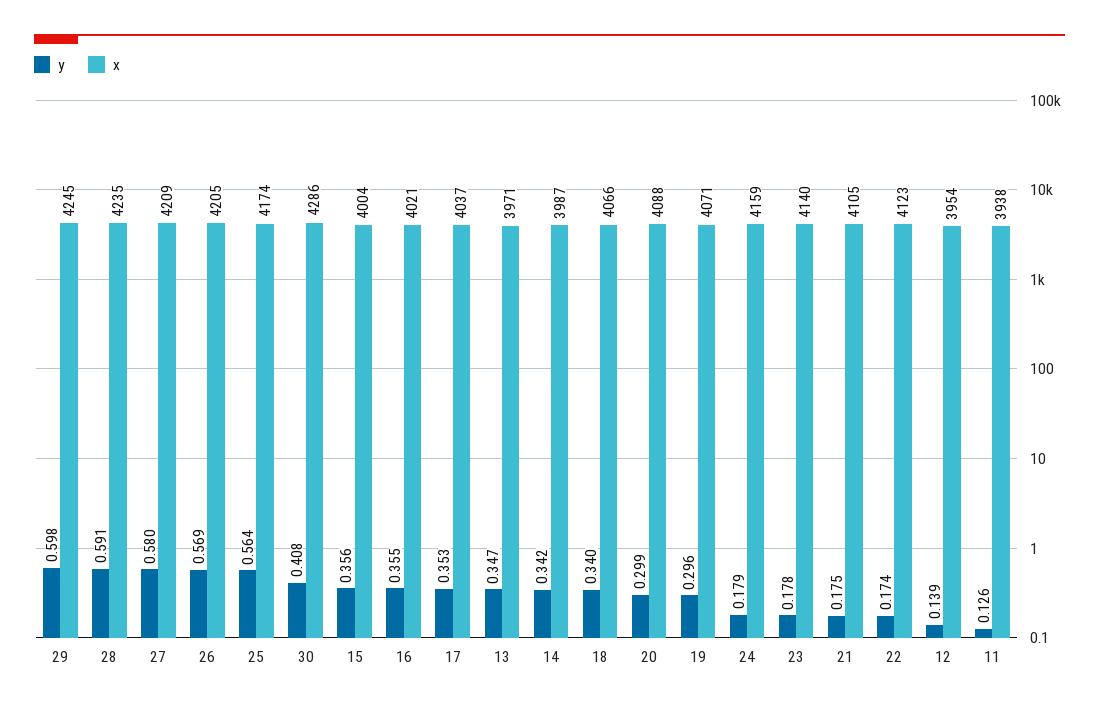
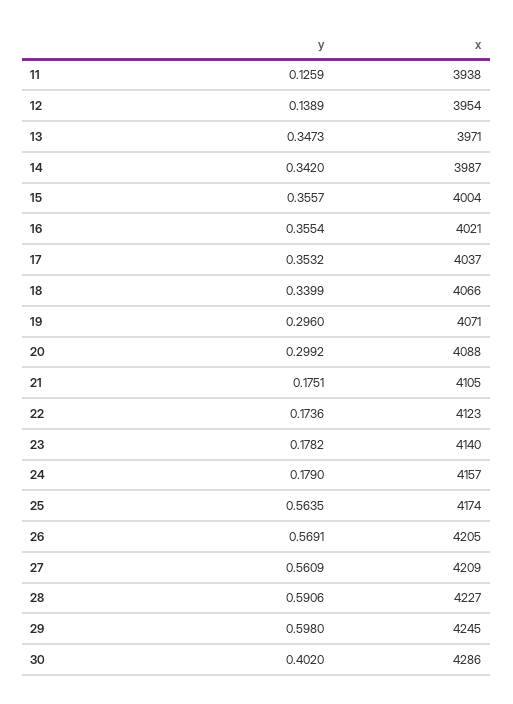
x, 28: 4235 -> 4227
y, 27: 0.58 -> 0.5609
y, 30: 0.408 -> 0.402
x, 24: 4159 -> 4157

